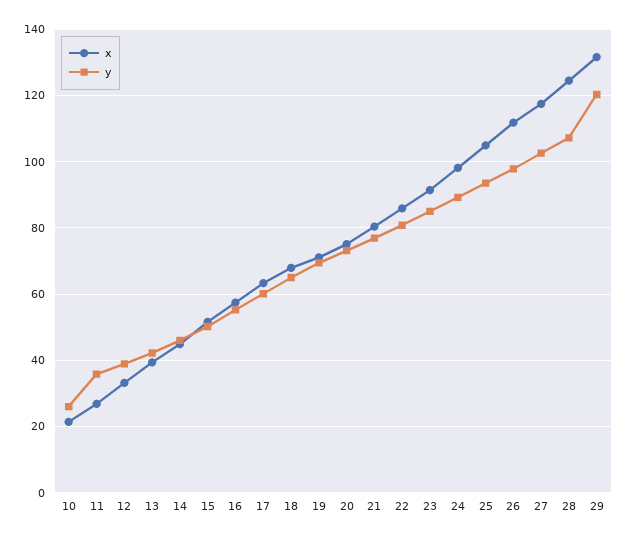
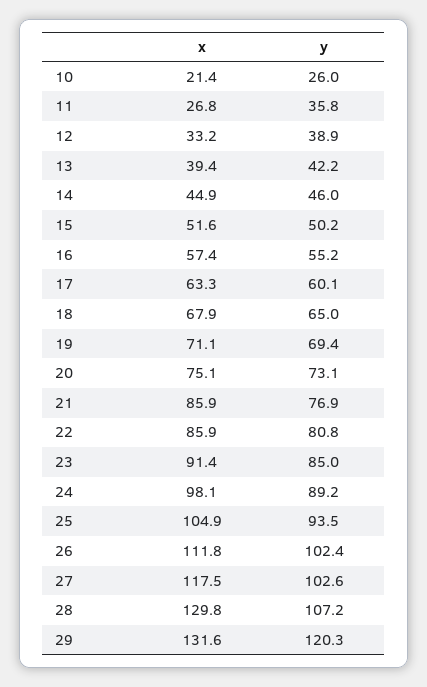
x, 21: 80 -> 85.9
y, 26: 98 -> 102.4
x, 28: 124 -> 129.8

